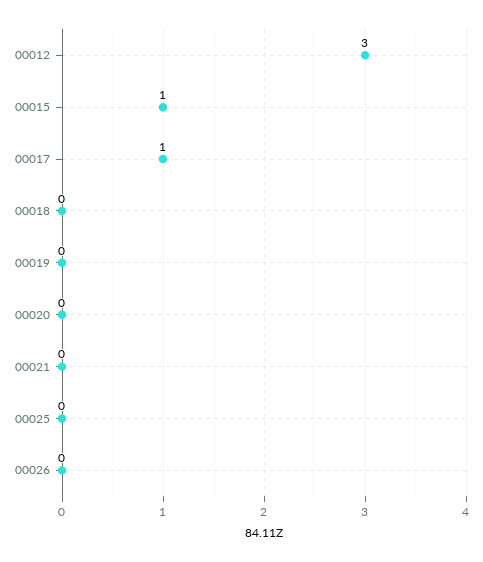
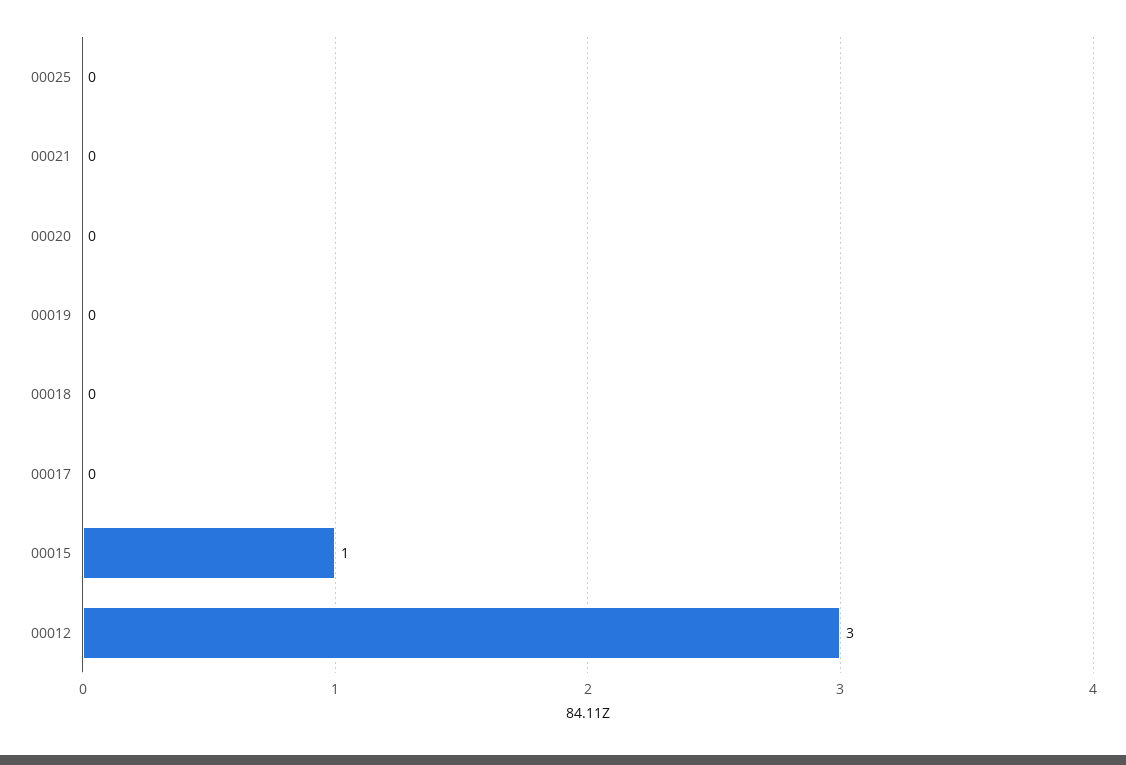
00017: 1 -> 0
00026: 0 -> none

